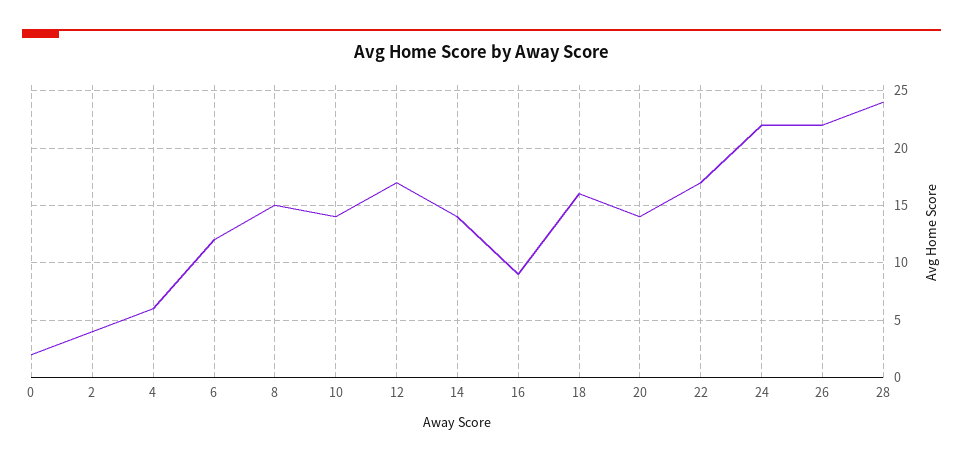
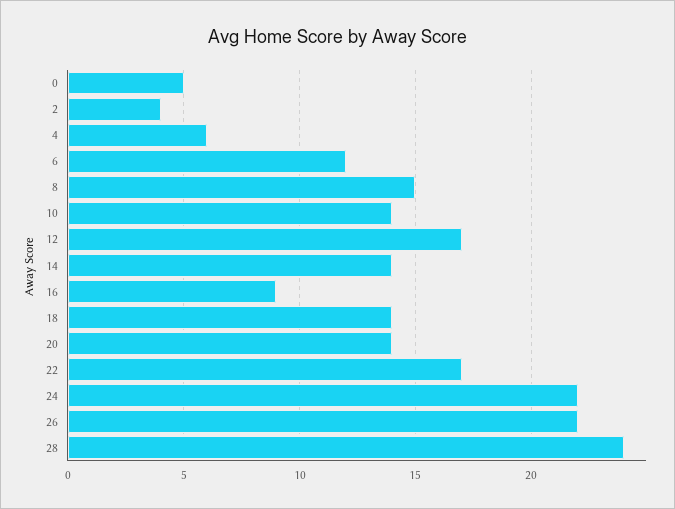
0: 2 -> 5
18: 16 -> 14

